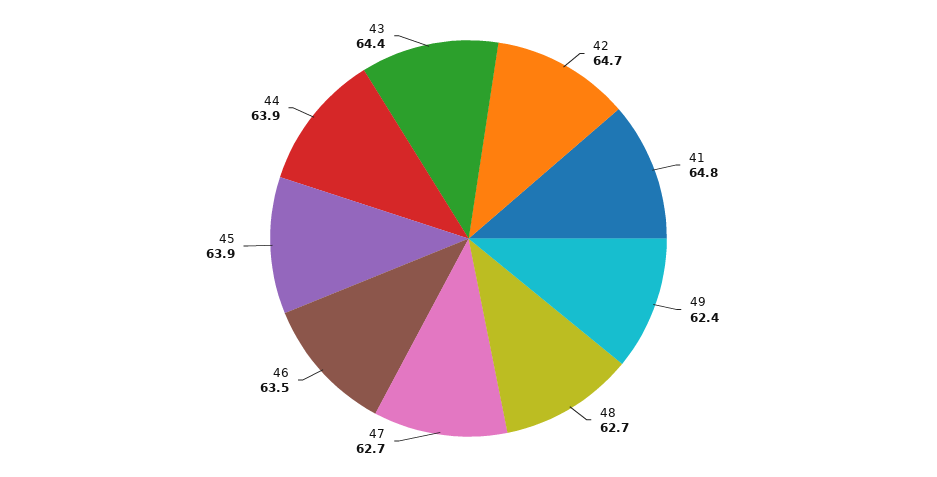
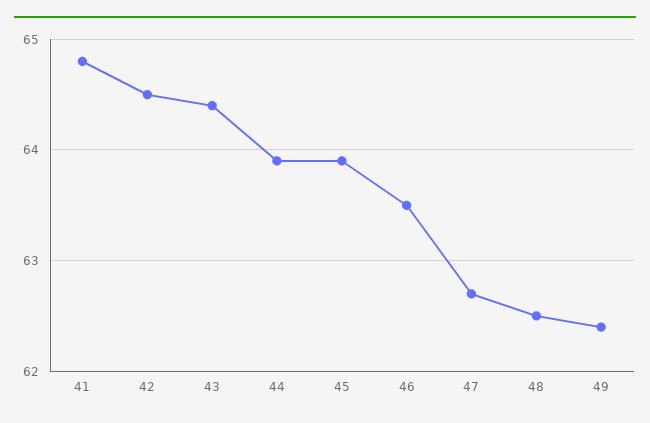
42: 64.7 -> 64.5
48: 62.7 -> 62.5

